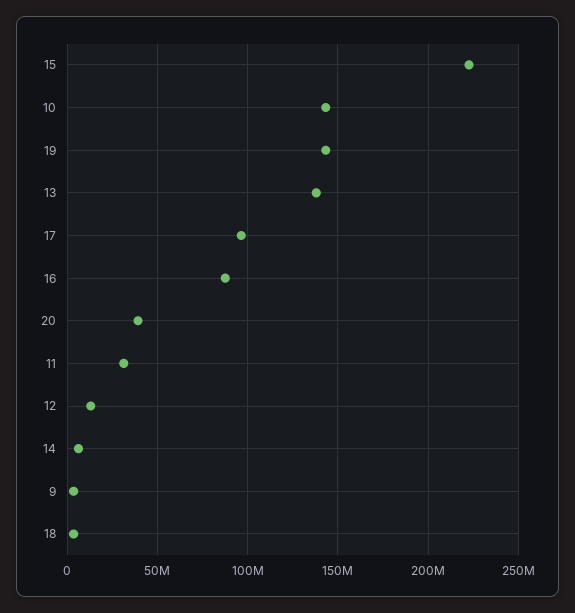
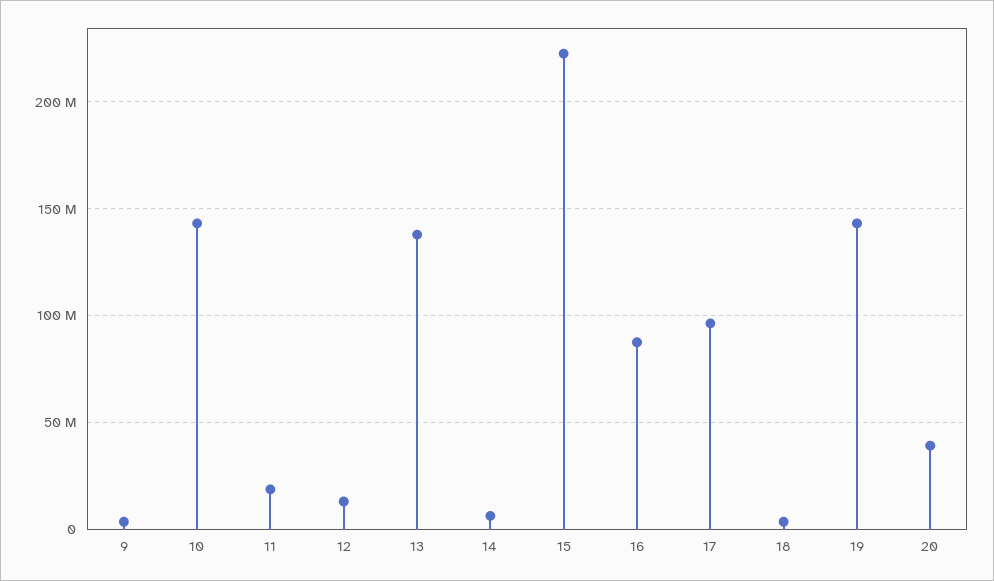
11: 30000000 -> 20000000

